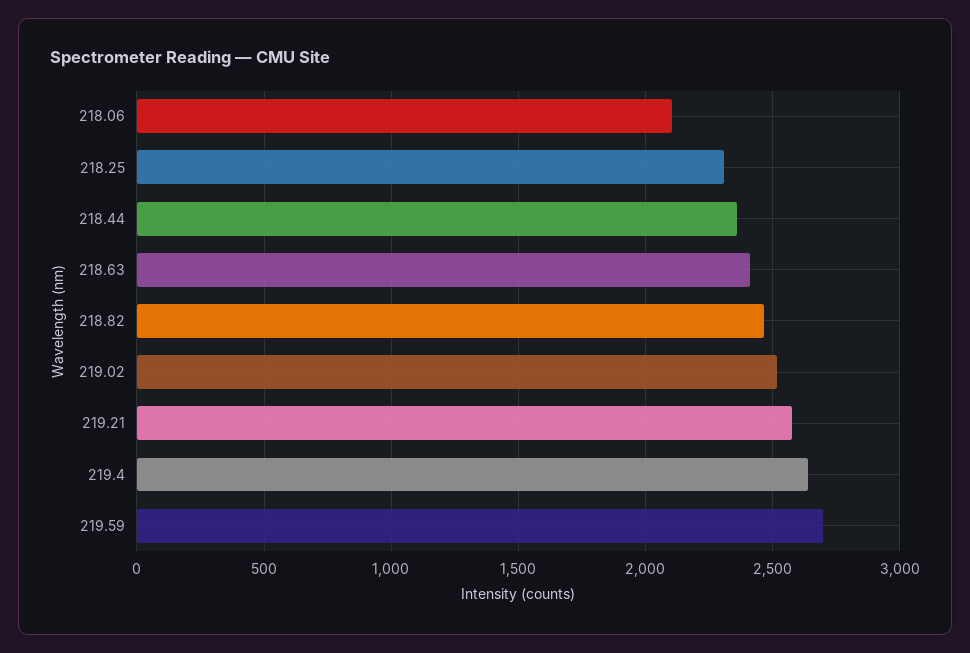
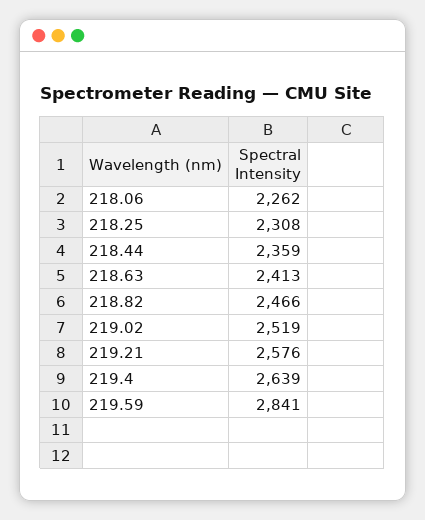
218.06: 2100 -> 2262
219.59: 2700 -> 2841

